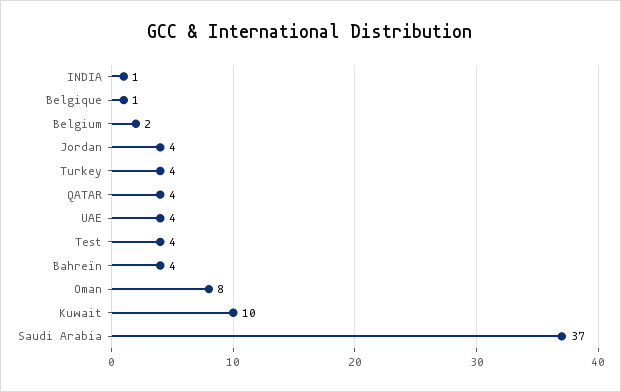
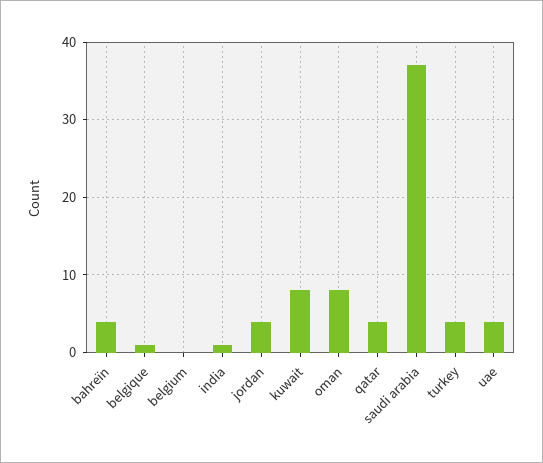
Belgium: 2 -> 0
Test: 4 -> none
Kuwait: 10 -> 8

